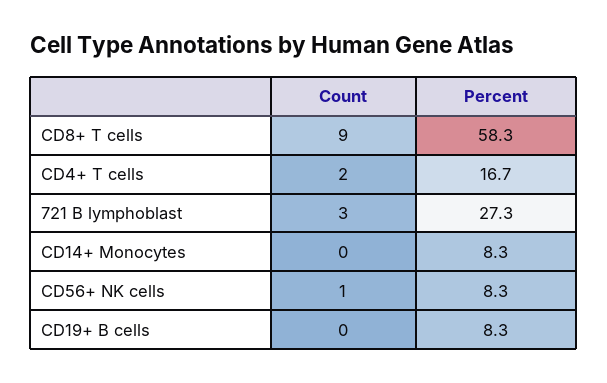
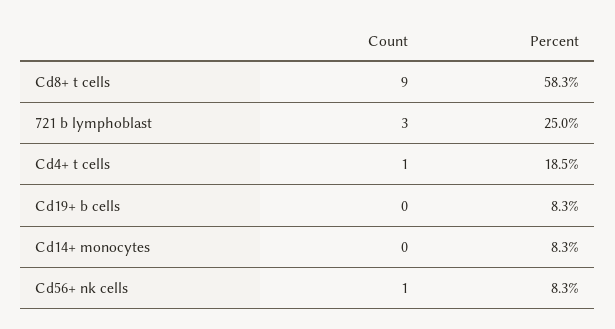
Count, CD4+ T cells: 2 -> 1
Percent, CD4+ T cells: 16.7 -> 18.5
Percent, 721 B lymphoblast: 27.3 -> 25

